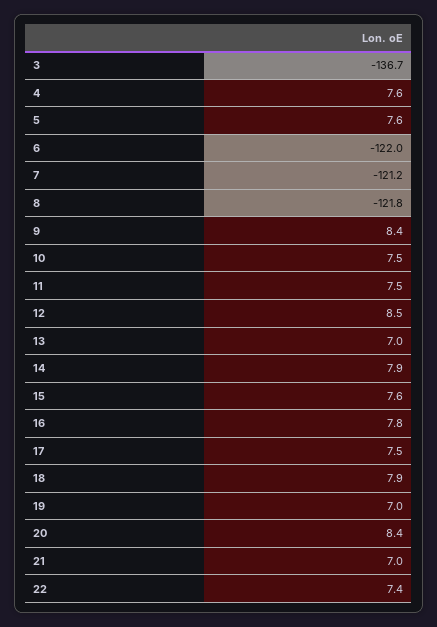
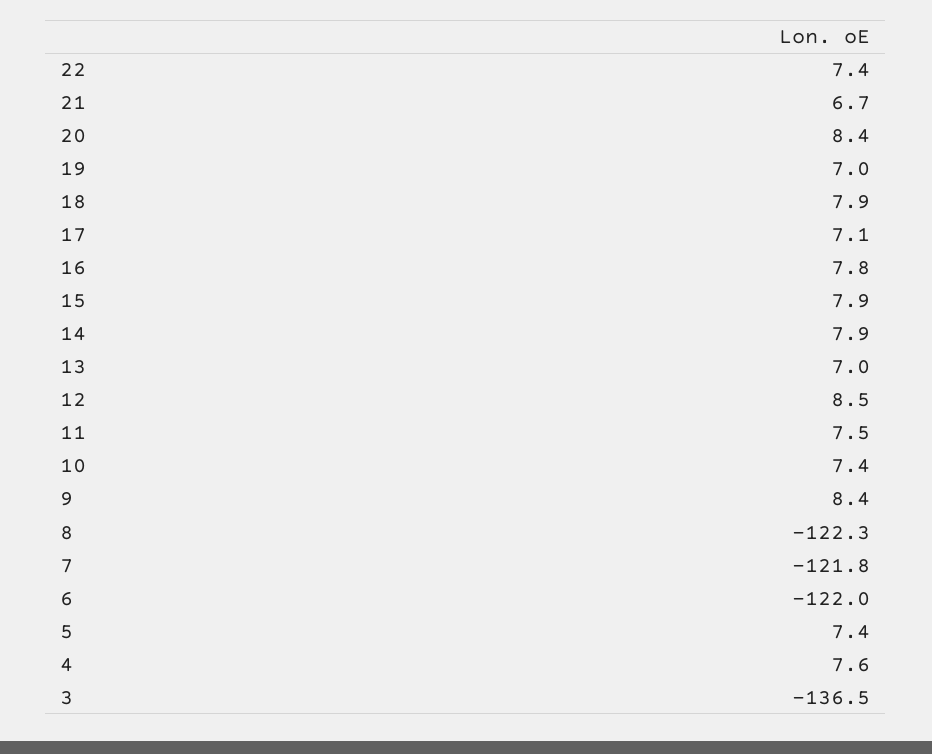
3: -136.7 -> -136.5
5: 7.6 -> 7.4
7: -121.2 -> -121.8
8: -121.8 -> -122.3
10: 7.5 -> 7.4
15: 7.6 -> 7.9
17: 7.5 -> 7.1
21: 7 -> 6.7

